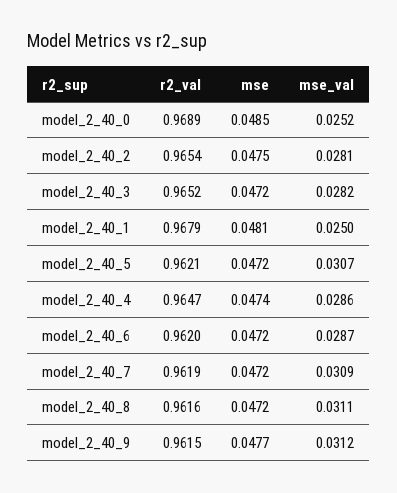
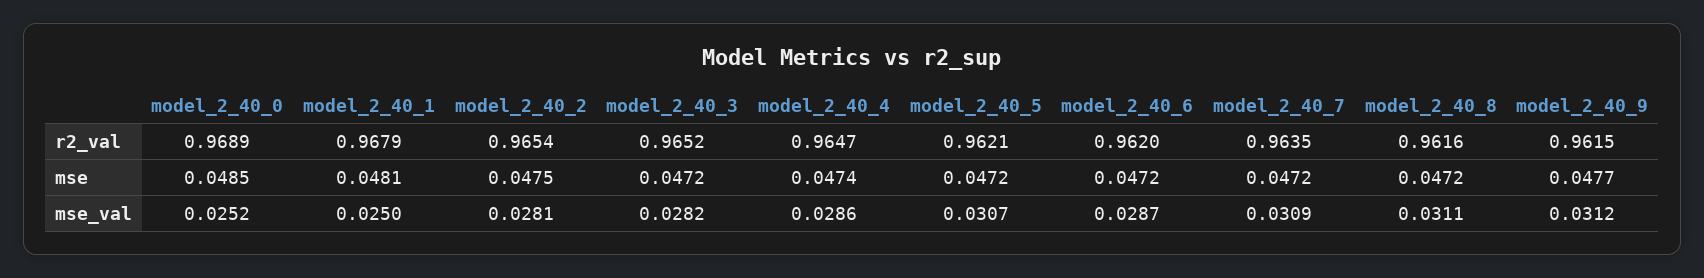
r2_val, model_2_40_7: 0.9619 -> 0.9635

